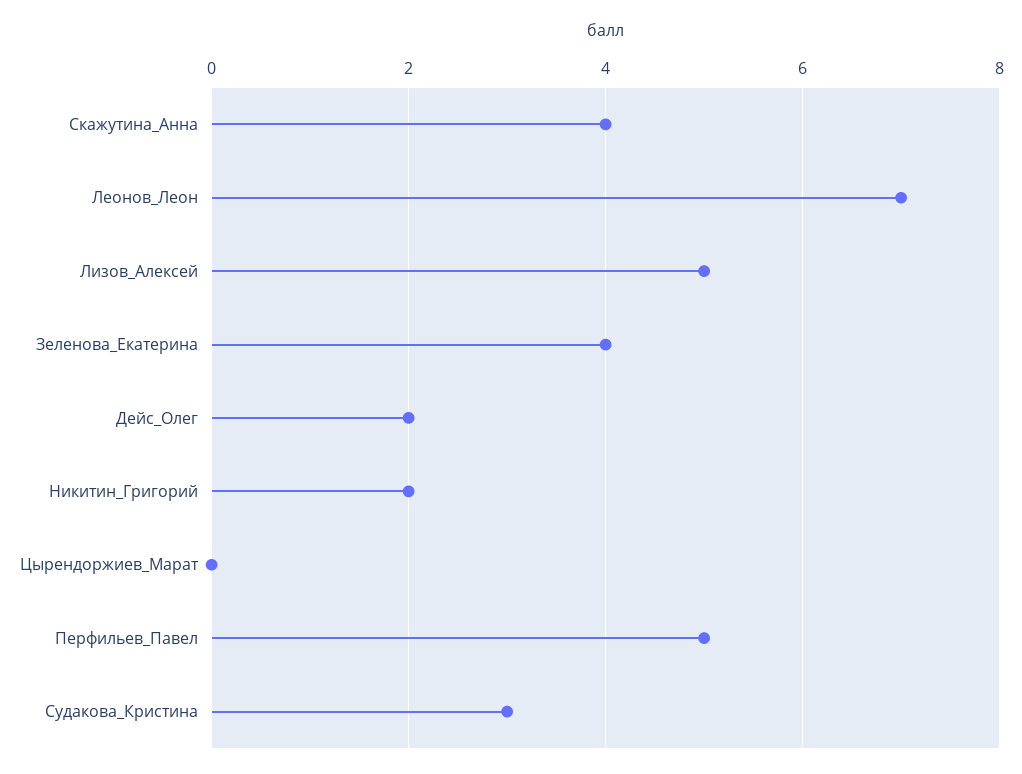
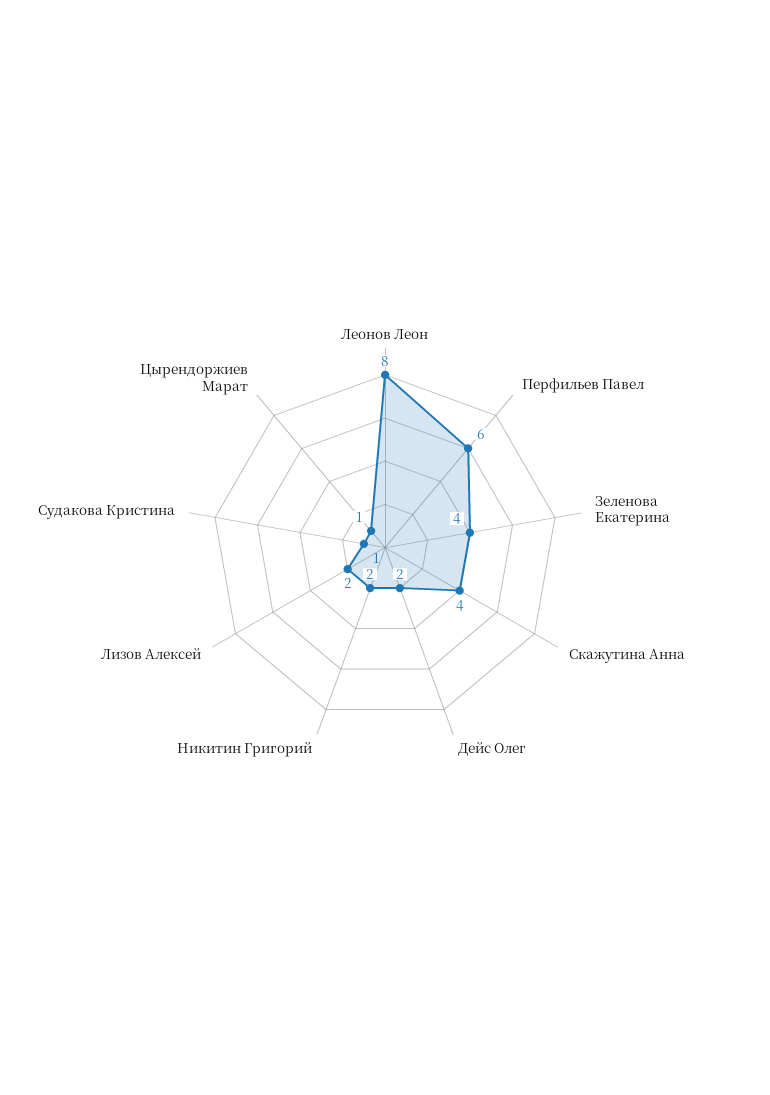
Леонов_Леон: 7 -> 8
Лизов_Алексей: 5 -> 2
Цырендоржиев_Марат: 0 -> 1
Перфильев_Павел: 5 -> 6
Судакова_Кристина: 3 -> 1

